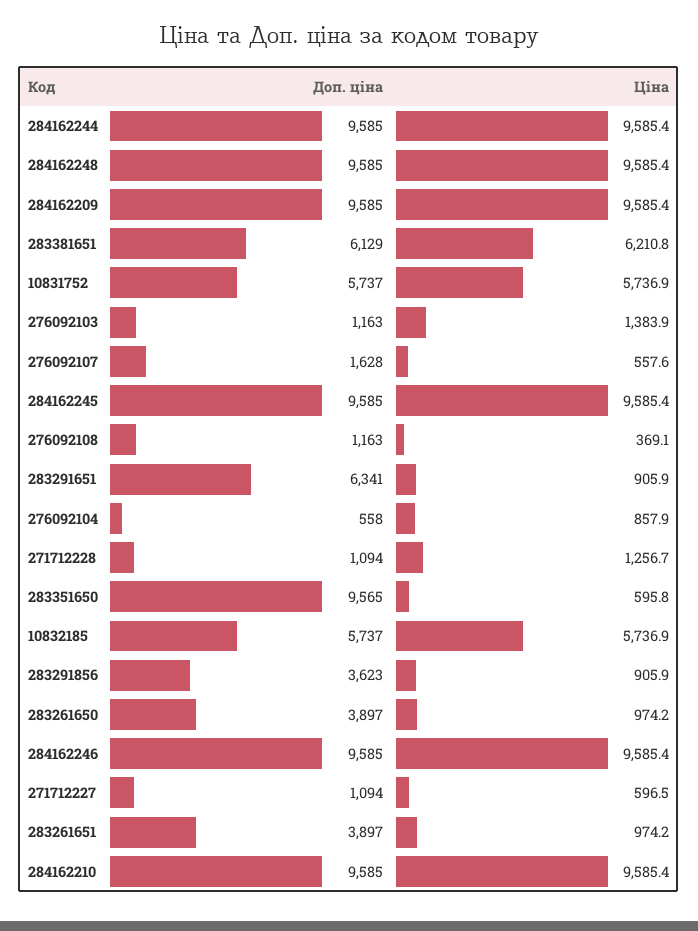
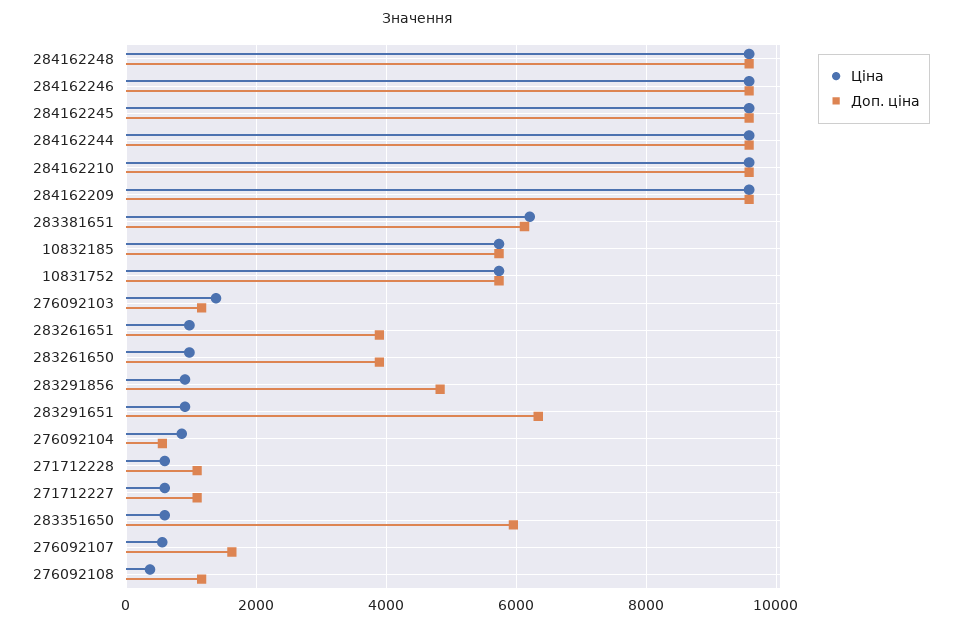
Ціна, 271712228: 1256.7 -> 600
Доп. ціна, 283351650: 9565 -> 6000
Доп. ціна, 283291856: 3623 -> 4800

